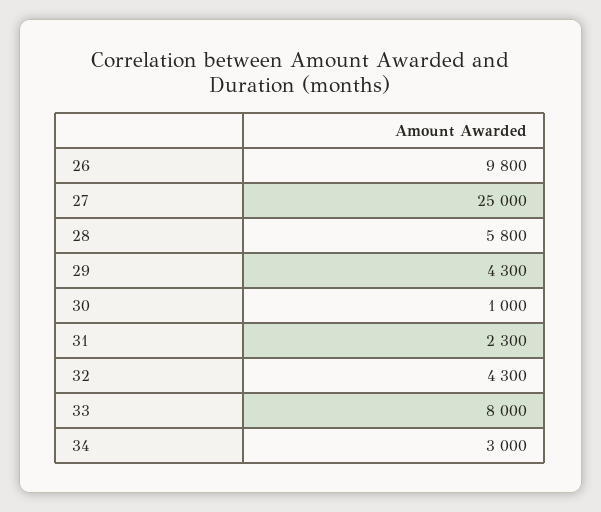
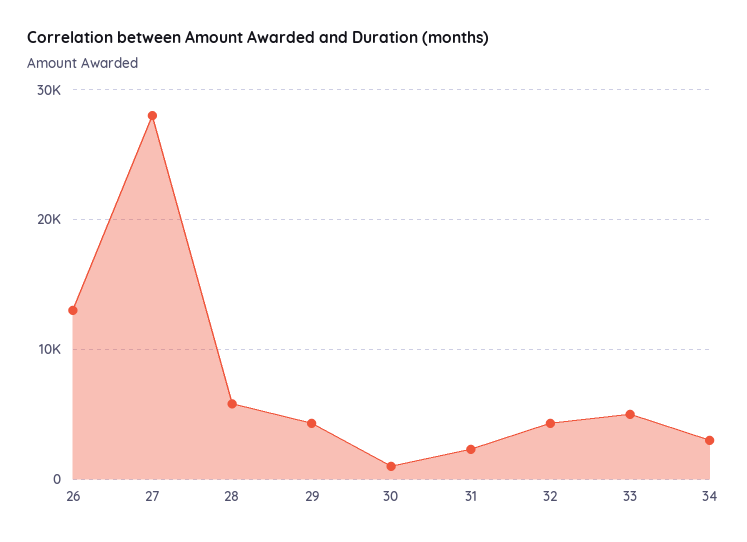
26: 9800 -> 13000
27: 25000 -> 28000
33: 8000 -> 5000

